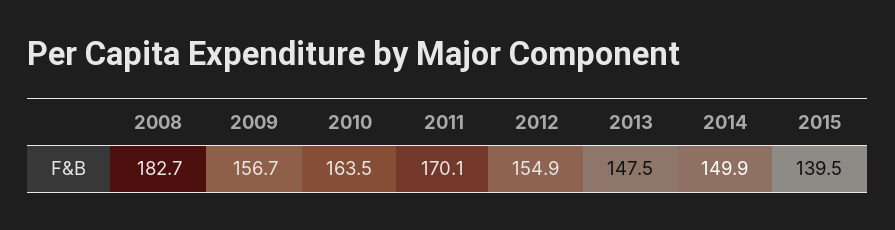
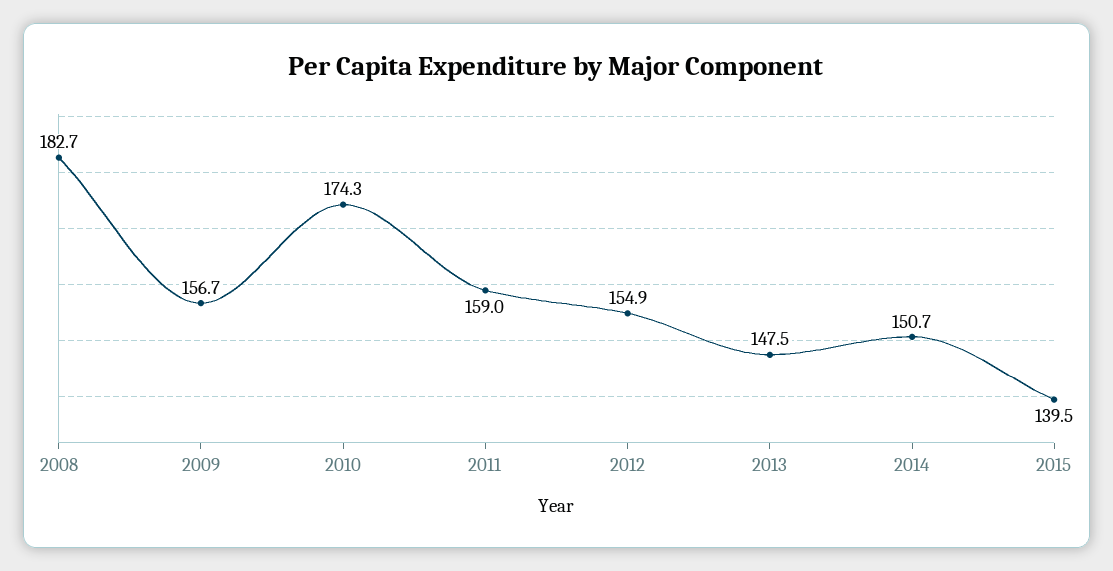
2010: 163.5 -> 174.3
2011: 170.1 -> 159
2014: 149.9 -> 150.7

